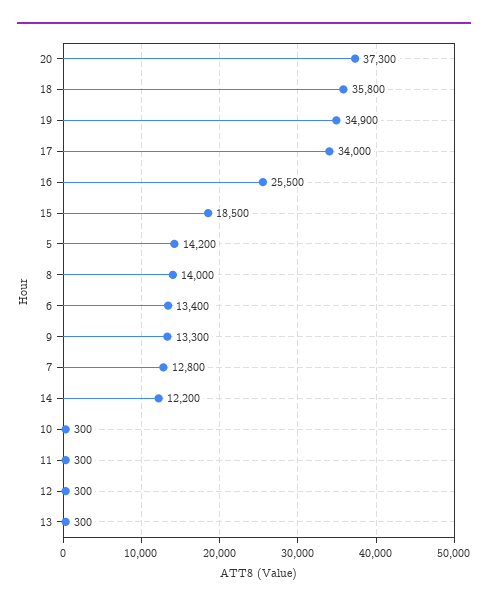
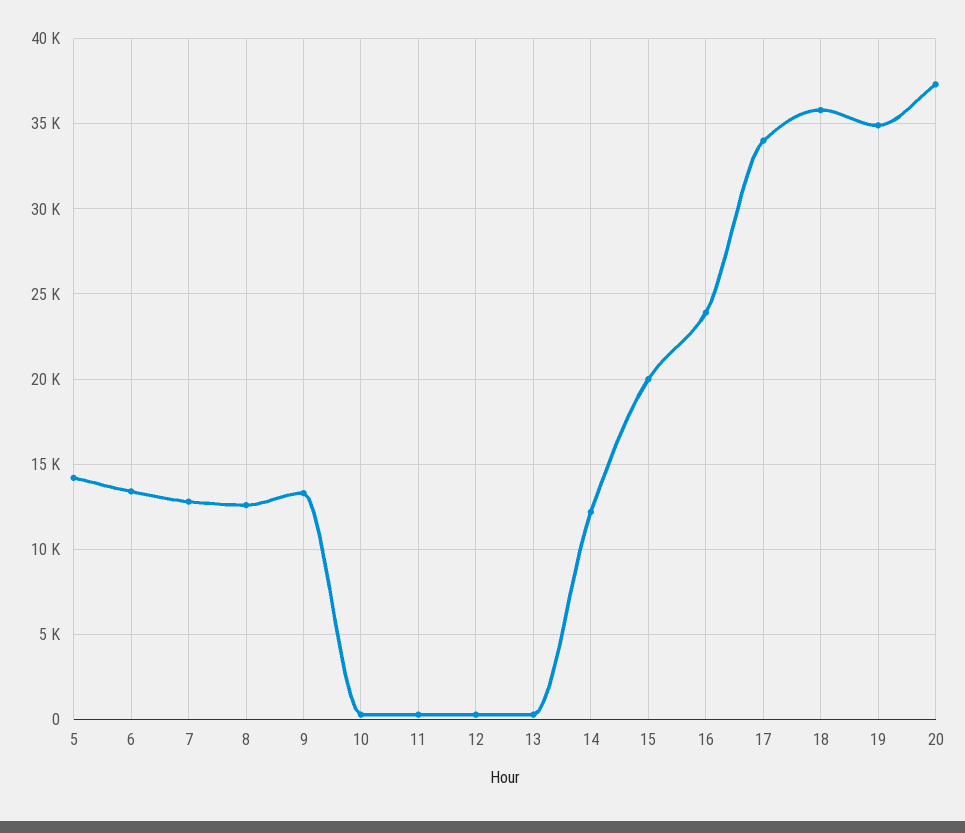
16: 25500 -> 24000
15: 18500 -> 20000
8: 14000 -> 12500

